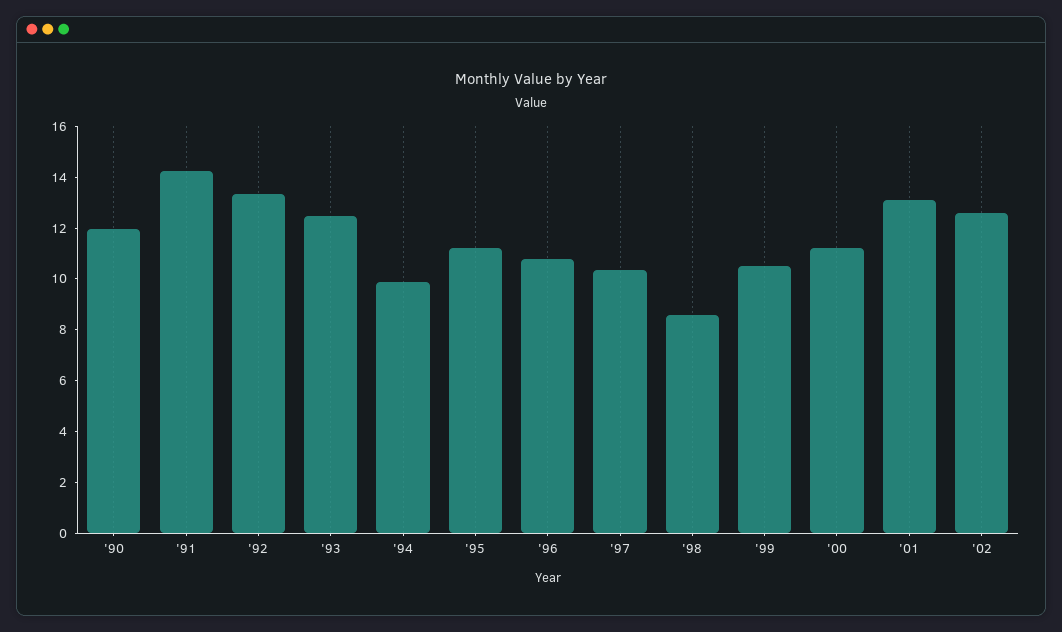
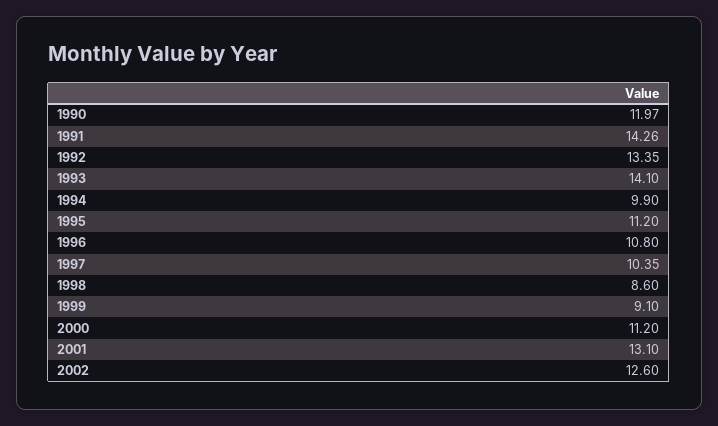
'93: 12.5 -> 14.1
'99: 10.5 -> 9.1

